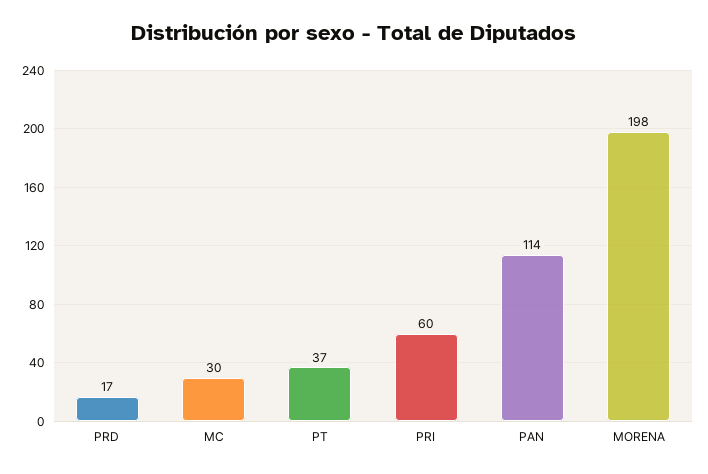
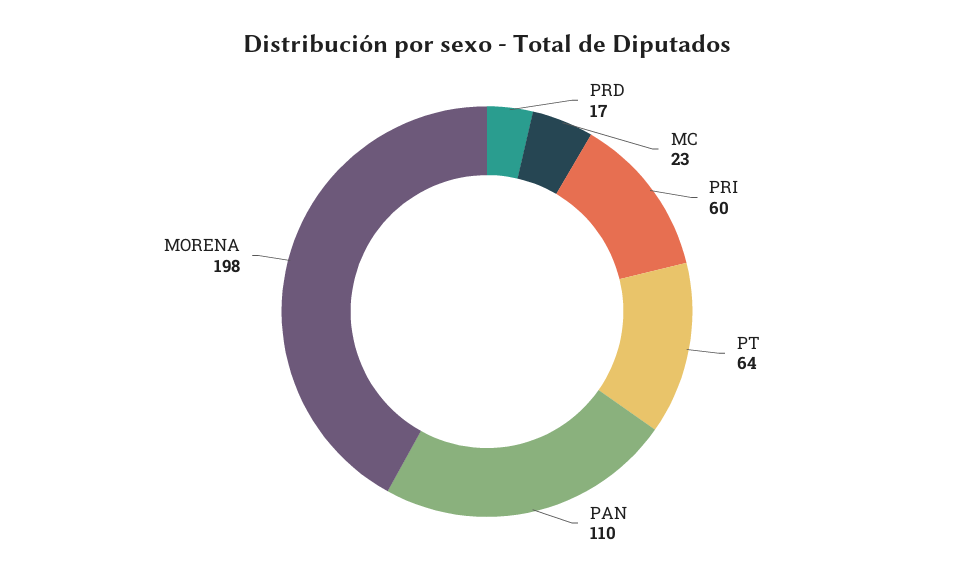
MC: 30 -> 23
PT: 37 -> 64
PAN: 114 -> 110

